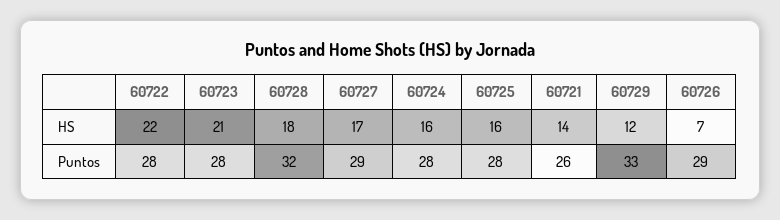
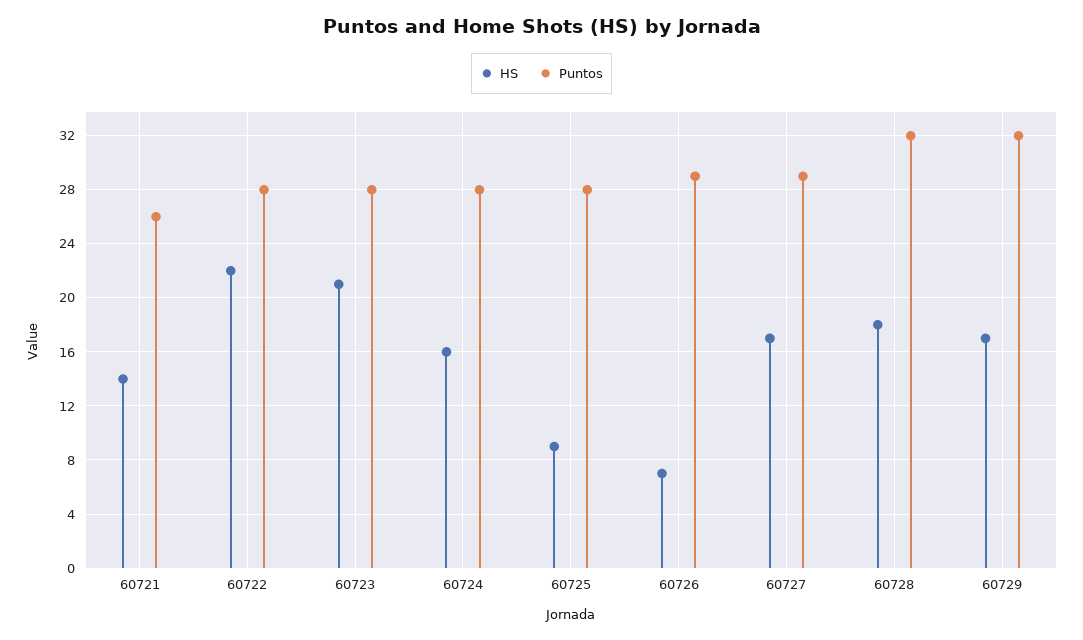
HS, 60725: 16 -> 9
HS, 60729: 12 -> 17
Puntos, 60729: 33 -> 32

